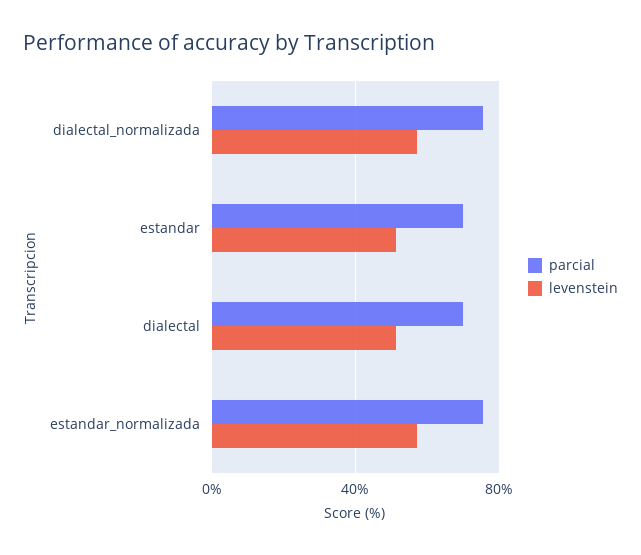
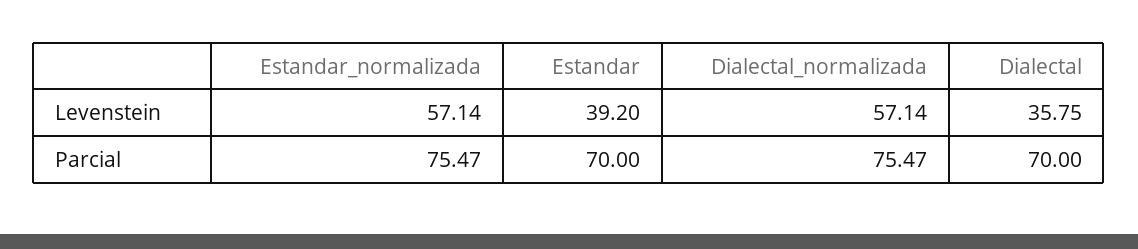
levenstein, estandar: 50 -> 39.2
levenstein, dialectal: 50 -> 35.75

